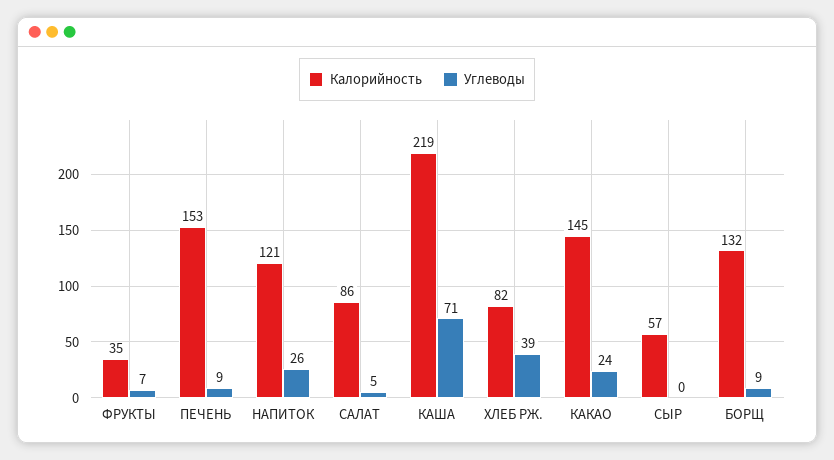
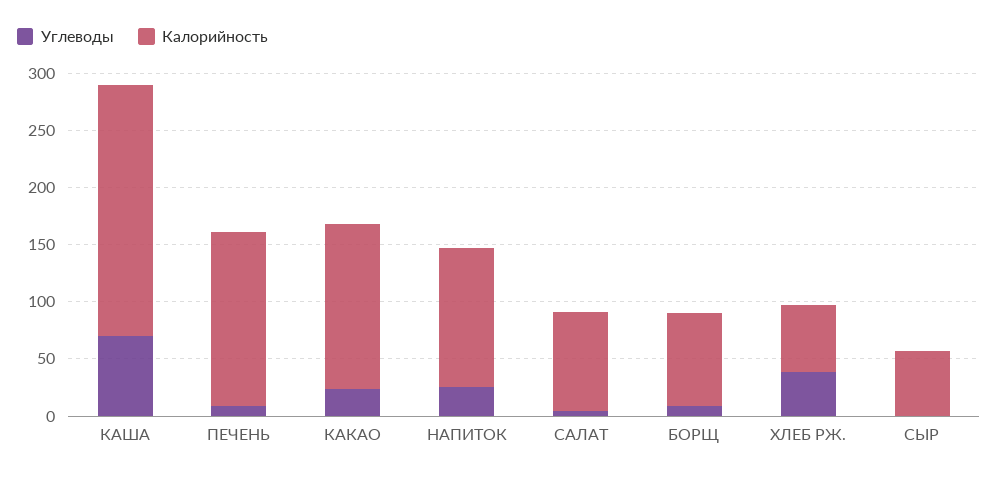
Калорийность, ФРУКТЫ: 35 -> none
Углеводы, ФРУКТЫ: 7 -> none
Калорийность, ХЛЕБ РЖ.: 82 -> 60
Калорийность, БОРЩ: 132 -> 80

